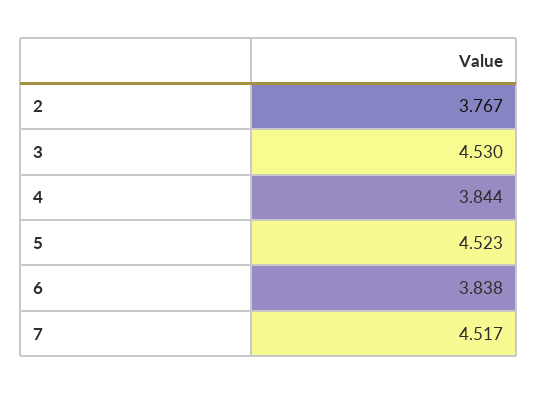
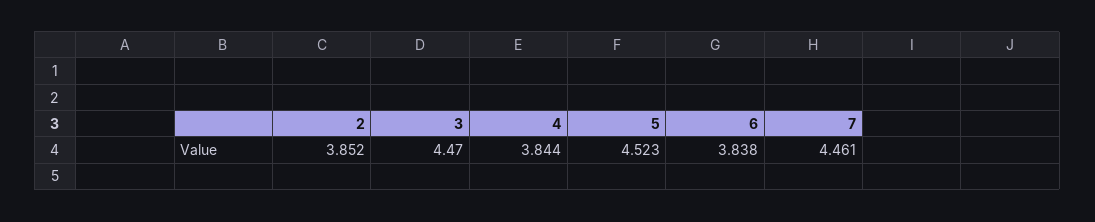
2: 3.767 -> 3.852
3: 4.53 -> 4.47
7: 4.517 -> 4.461

